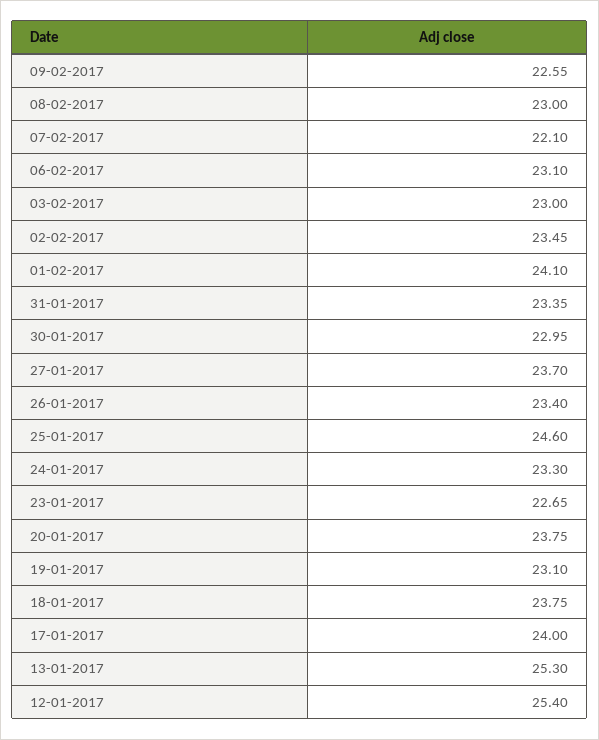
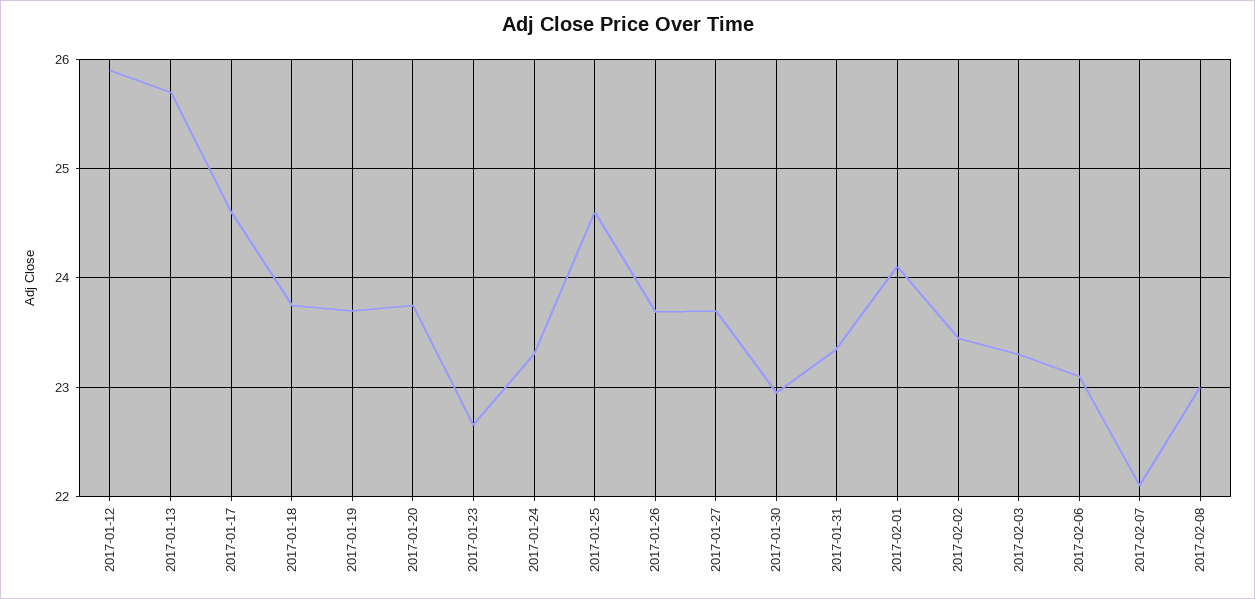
09-02-2017: 22.55 -> none
03-02-2017: 23 -> 23.3
26-01-2017: 23.4 -> 23.7
19-01-2017: 23.1 -> 23.7
17-01-2017: 24 -> 24.6
13-01-2017: 25.3 -> 25.7
12-01-2017: 25.4 -> 25.9

